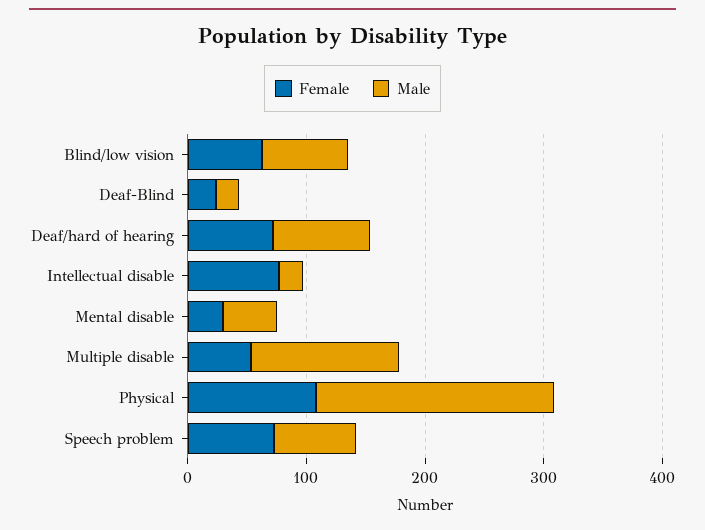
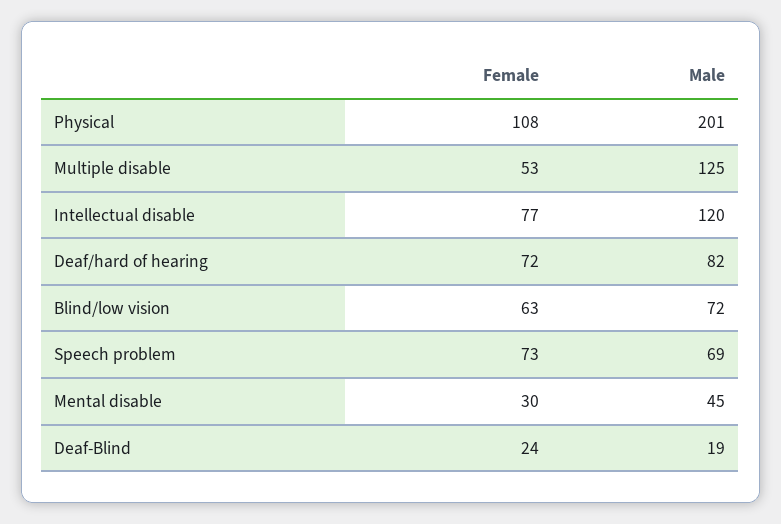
Male, Intellectual disable: 20 -> 120

